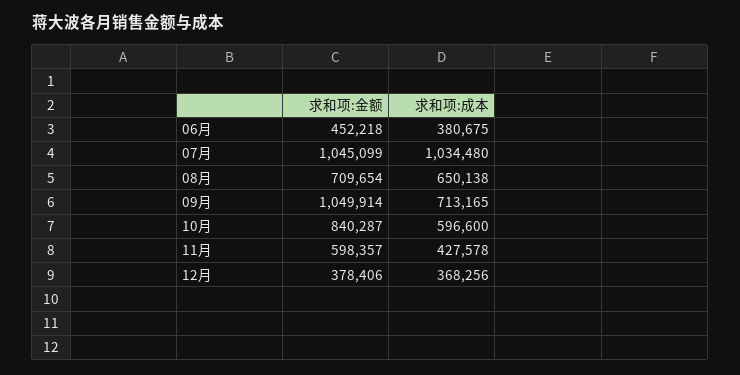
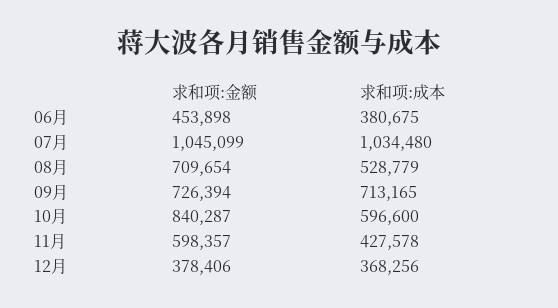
求和项:金额, 06月: 452218 -> 453898
求和项:成本, 08月: 650138 -> 528779
求和项:金额, 09月: 1049914 -> 726394

